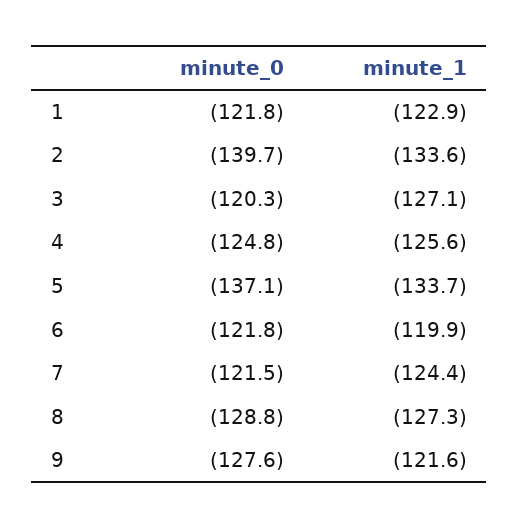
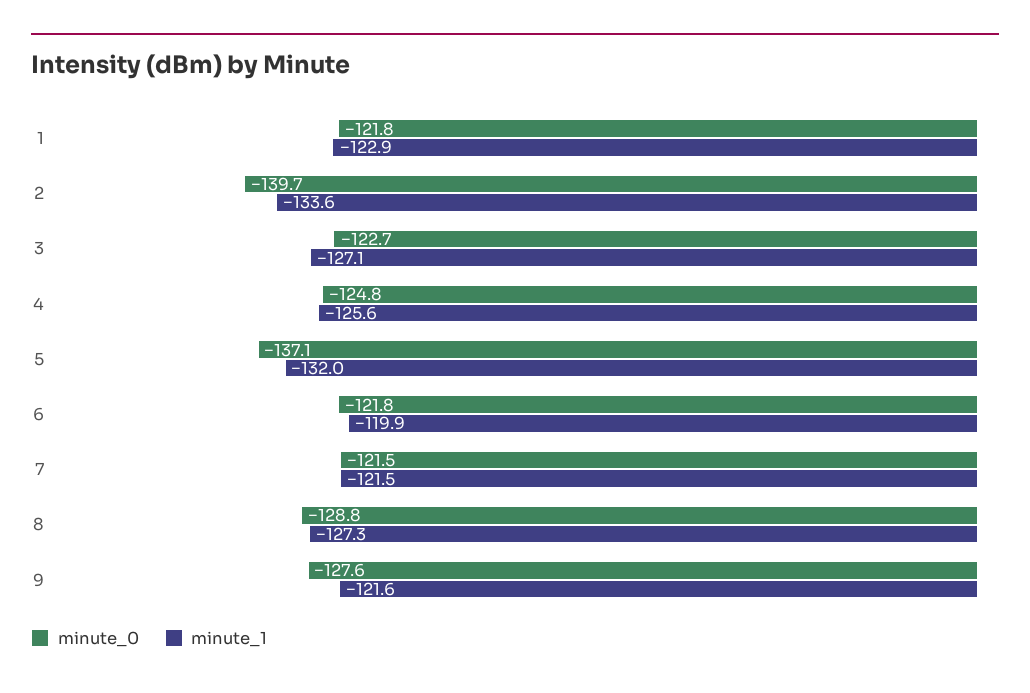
minute_0, 3: -120.3 -> -122.7
minute_1, 5: -133.7 -> -132
minute_1, 7: -124.4 -> -121.5

